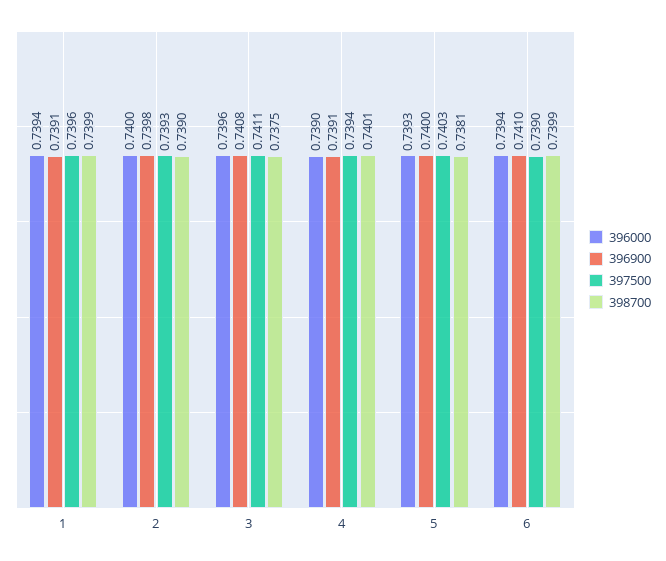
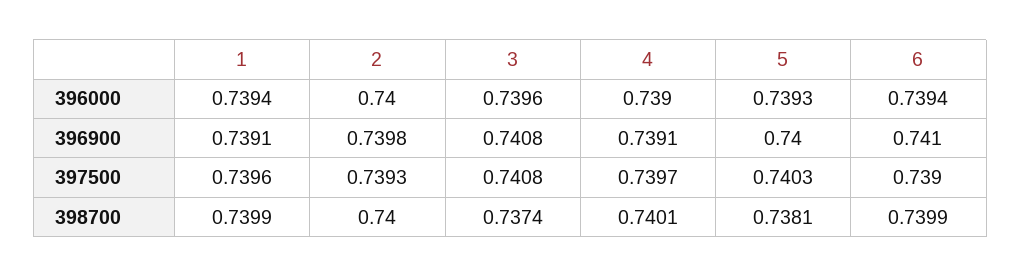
398700, 2: 0.739 -> 0.74
397500, 3: 0.7411 -> 0.7408
398700, 3: 0.7375 -> 0.7374
397500, 4: 0.7394 -> 0.7397

